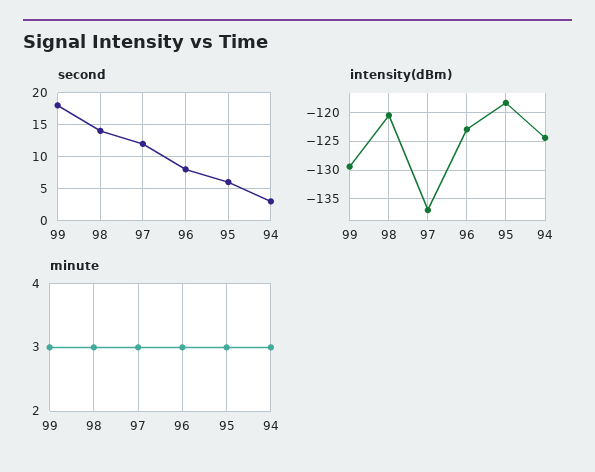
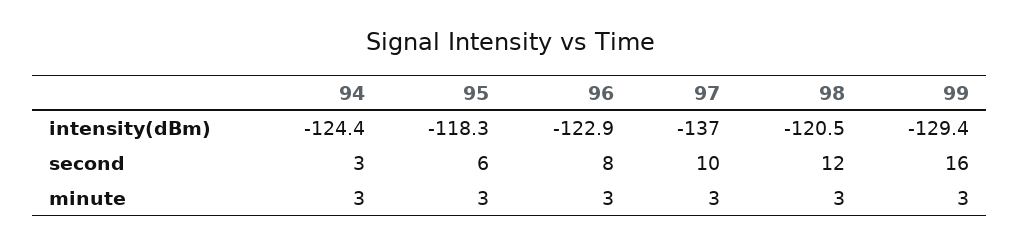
second, 99: 18 -> 16
second, 98: 14 -> 12
second, 97: 12 -> 10

